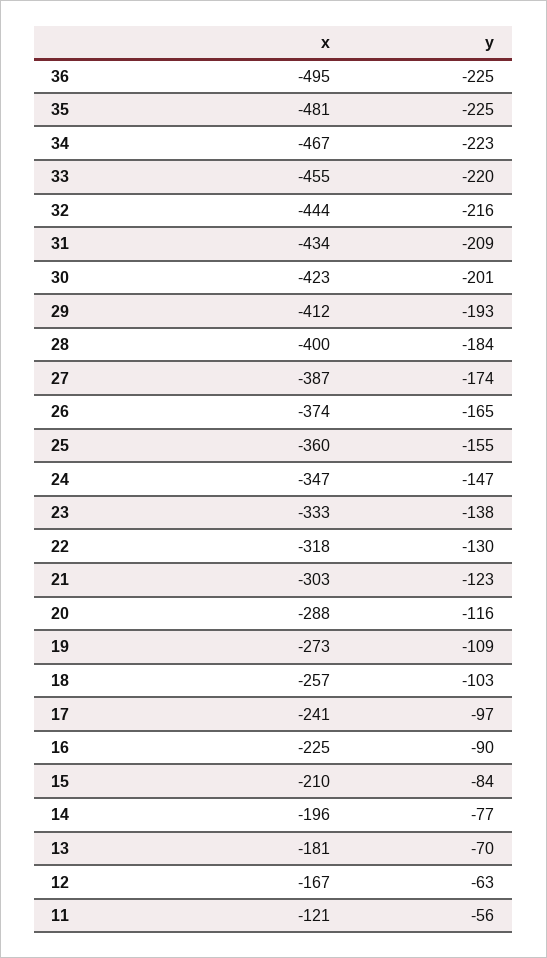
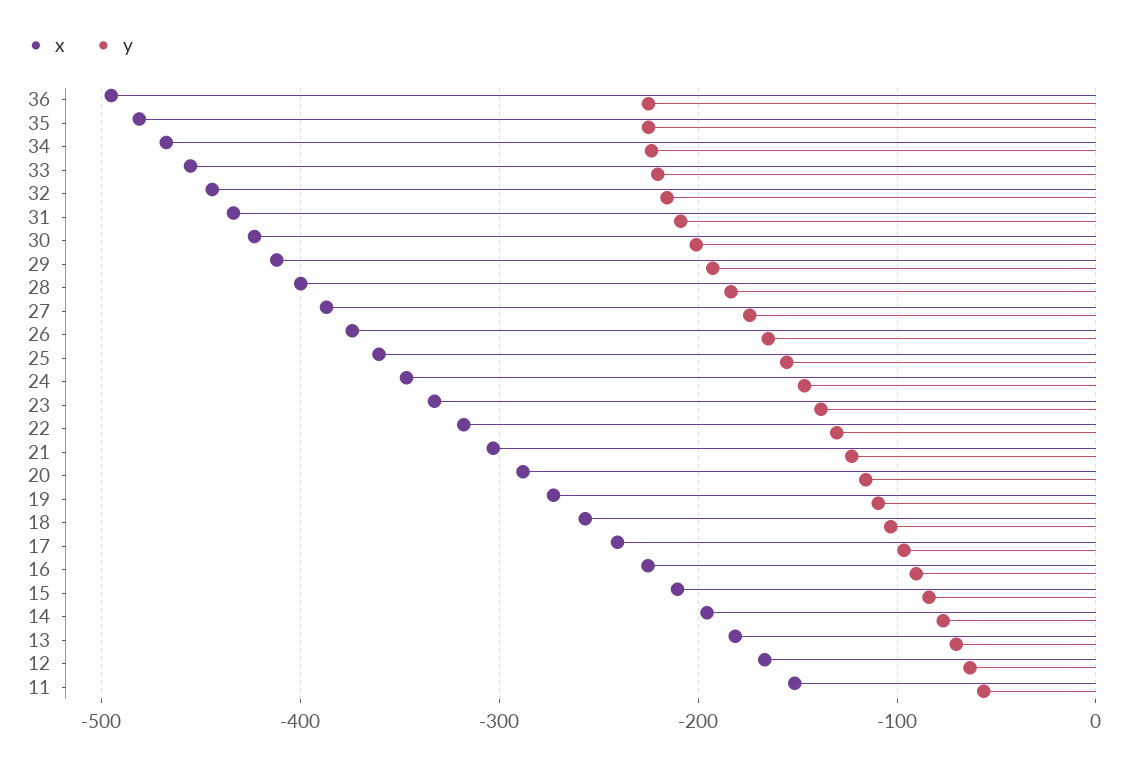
x, 11: -121 -> -150

